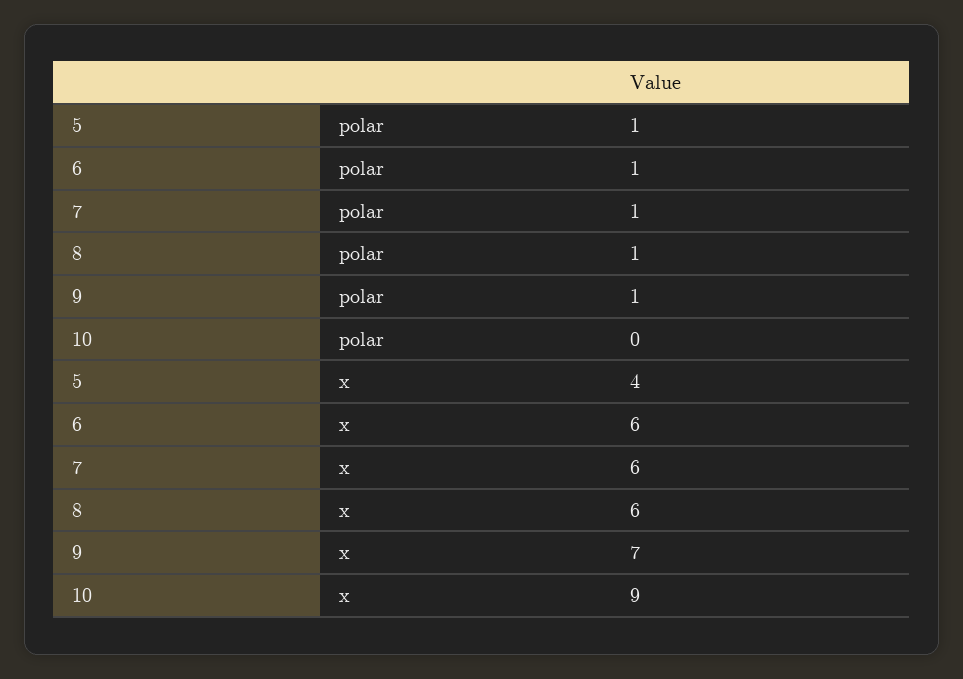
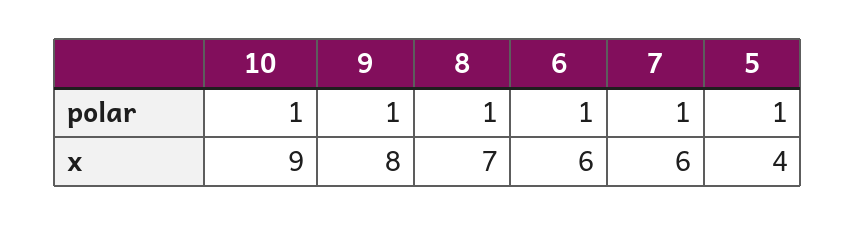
10, polar: 0 -> 1
8, x: 6 -> 7
9, x: 7 -> 8

